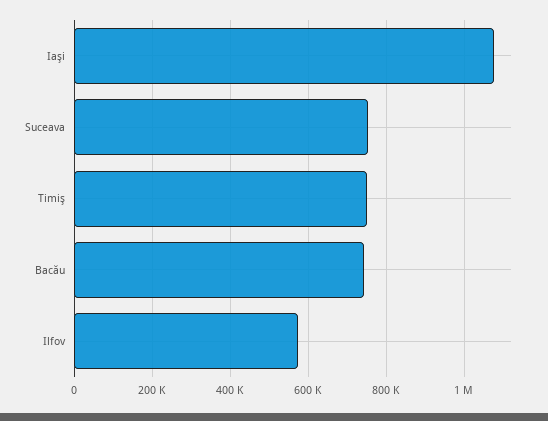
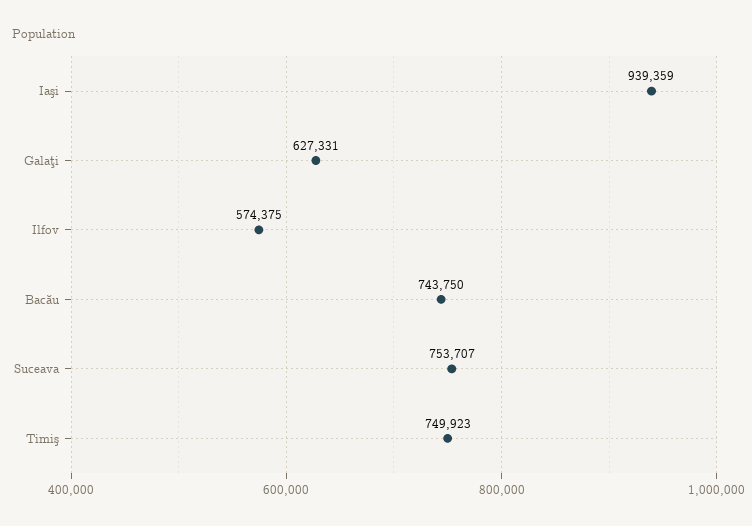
Iaşi: 1080000 -> 939359
Galaţi: none -> 627331

